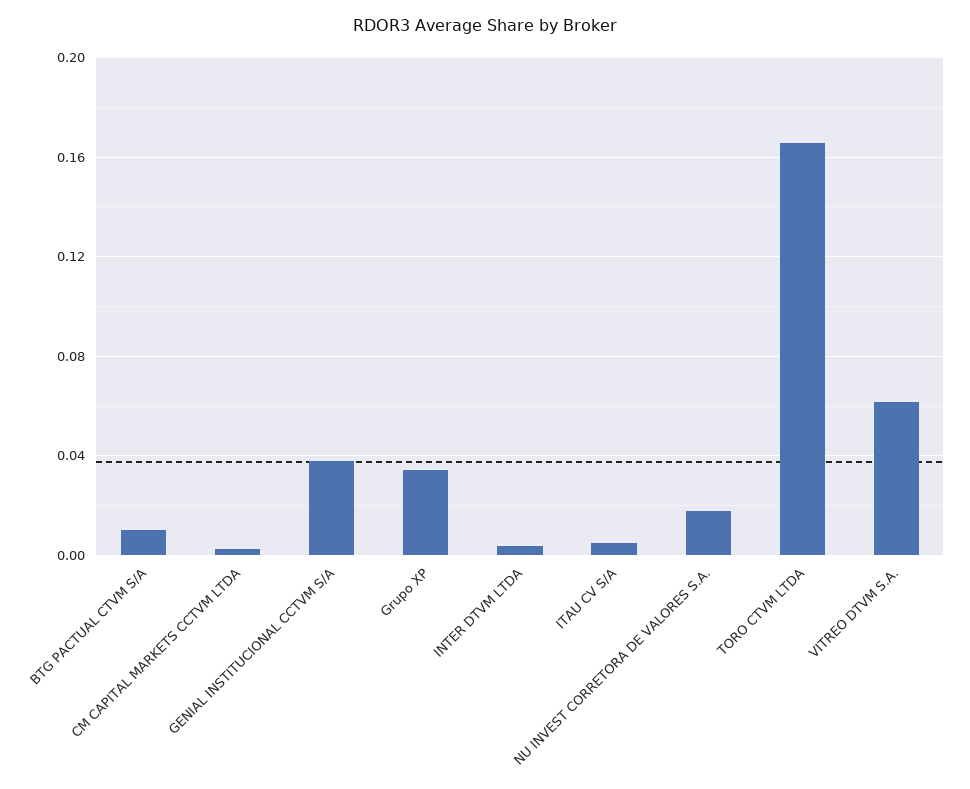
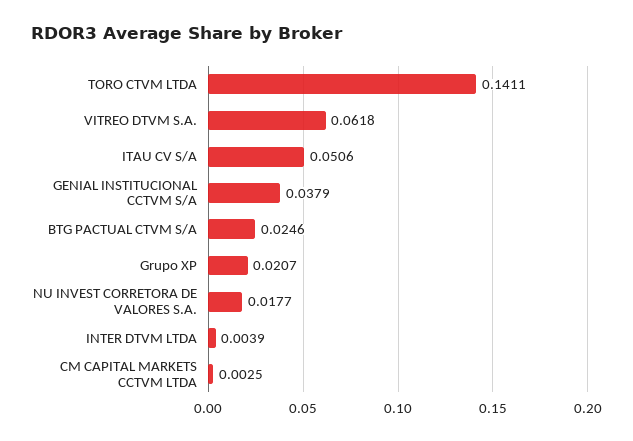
BTG PACTUAL CTVM S/A: 0.01 -> 0.0246
Grupo XP: 0.035 -> 0.0207
ITAU CV S/A: 0.005 -> 0.0506
TORO CTVM LTDA: 0.165 -> 0.1411

